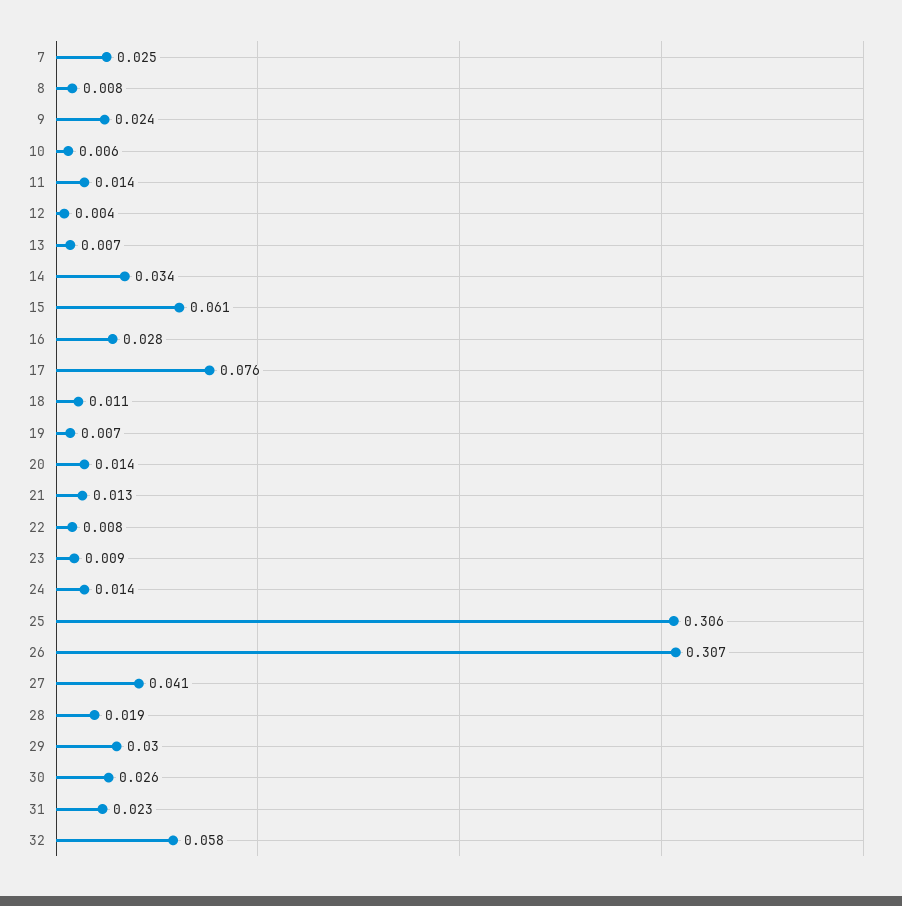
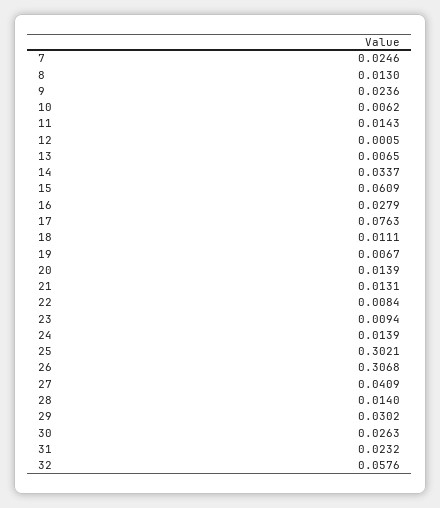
8: 0.008 -> 0.013
12: 0.004 -> 0.0005
25: 0.306 -> 0.3021
28: 0.019 -> 0.014

